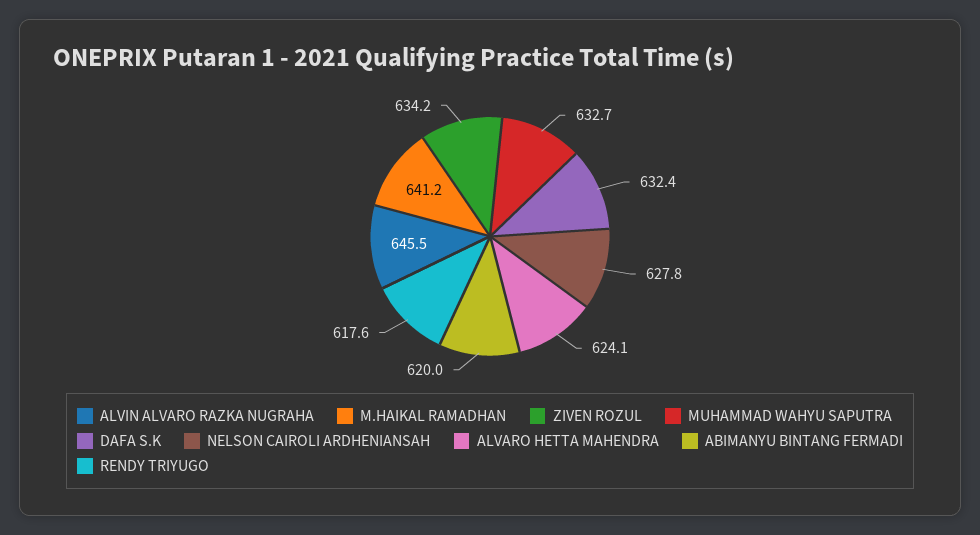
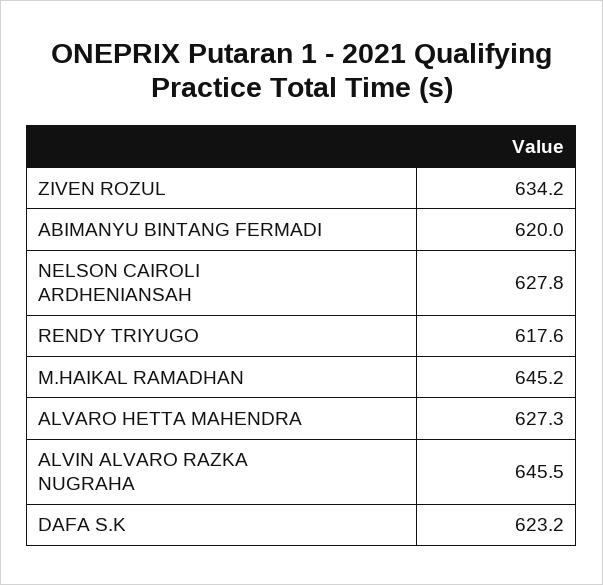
M.HAIKAL RAMADHAN: 641.2 -> 645.2
MUHAMMAD WAHYU SAPUTRA: 632.7 -> none
DAFA S.K: 632.4 -> 623.2
ALVARO HETTA MAHENDRA: 624.1 -> 627.3

